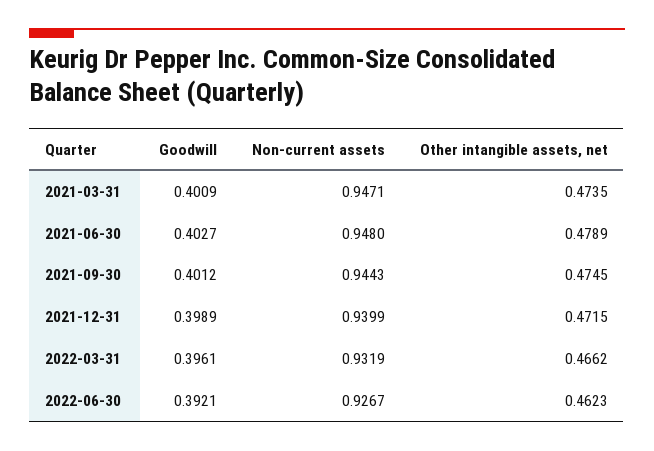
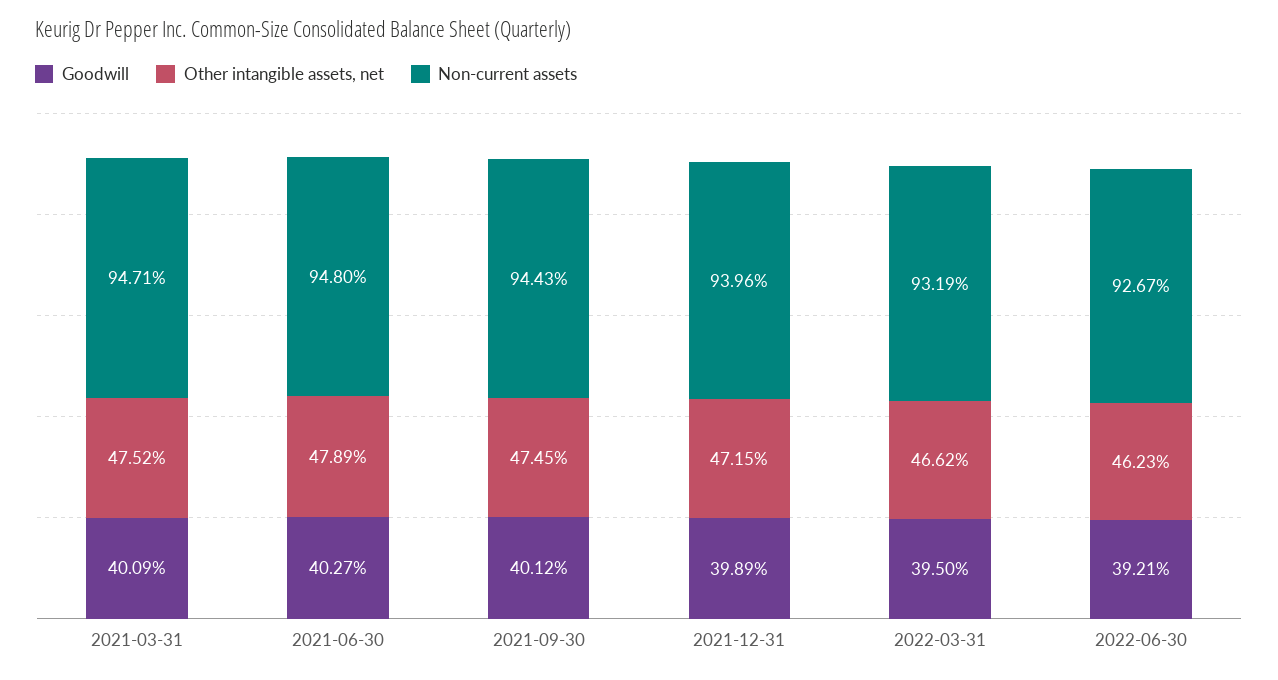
Other intangible assets, net, 2021-03-31: 0.4735 -> 0.4752
Non-current assets, 2021-12-31: 0.9399 -> 0.9396
Goodwill, 2022-03-31: 0.3961 -> 0.395

